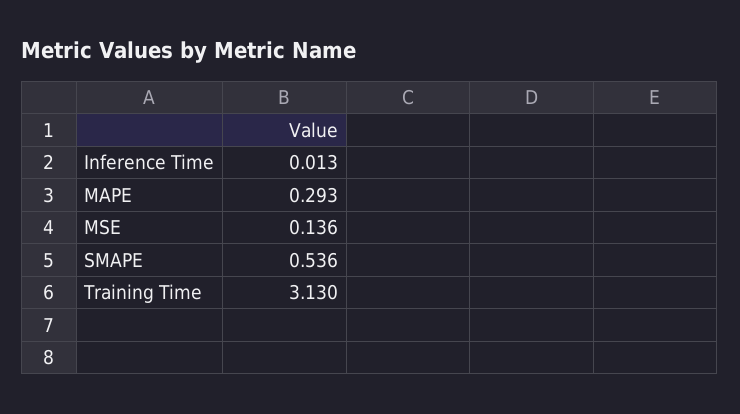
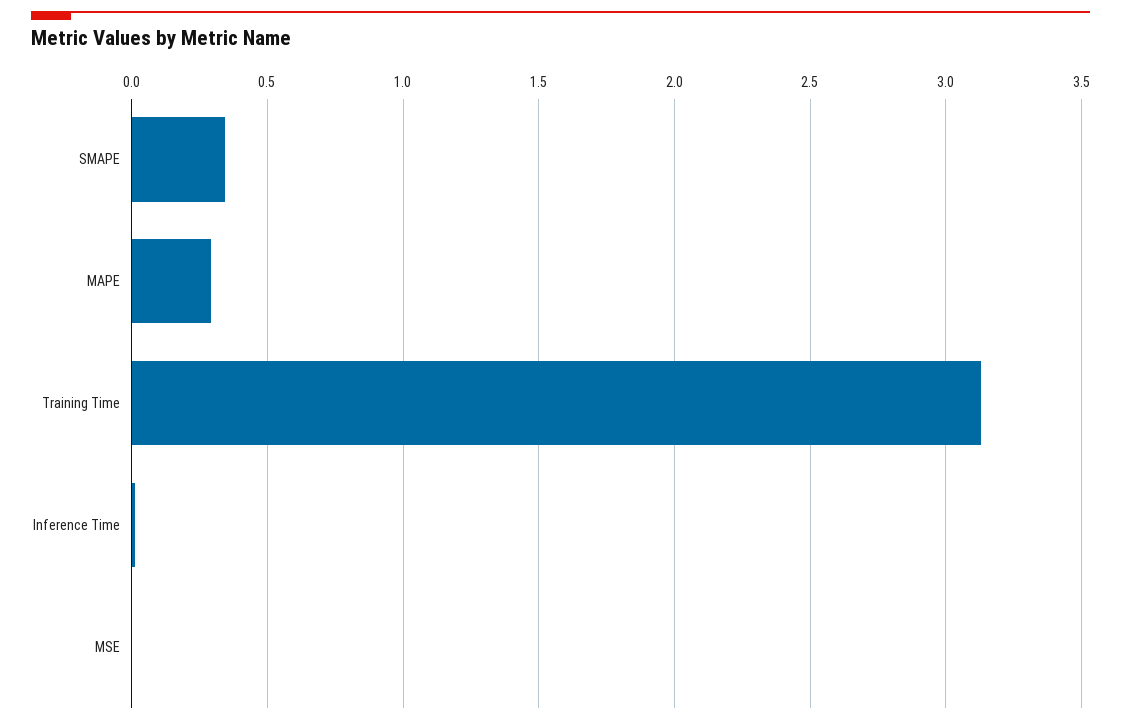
MSE: 0.136 -> 0
SMAPE: 0.536 -> 0.35

